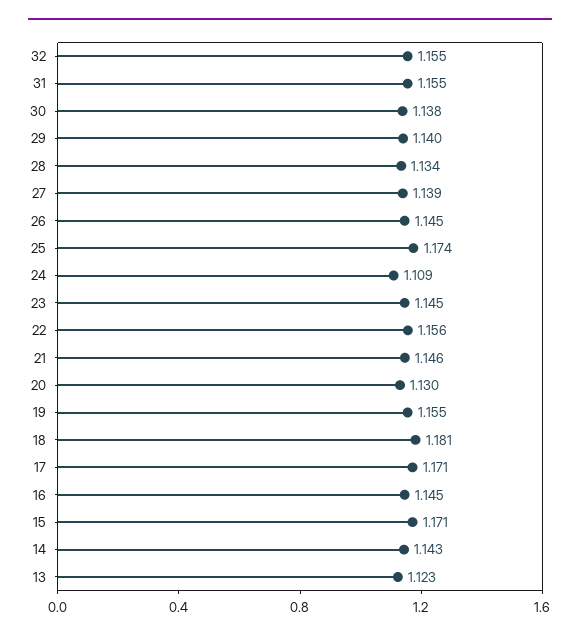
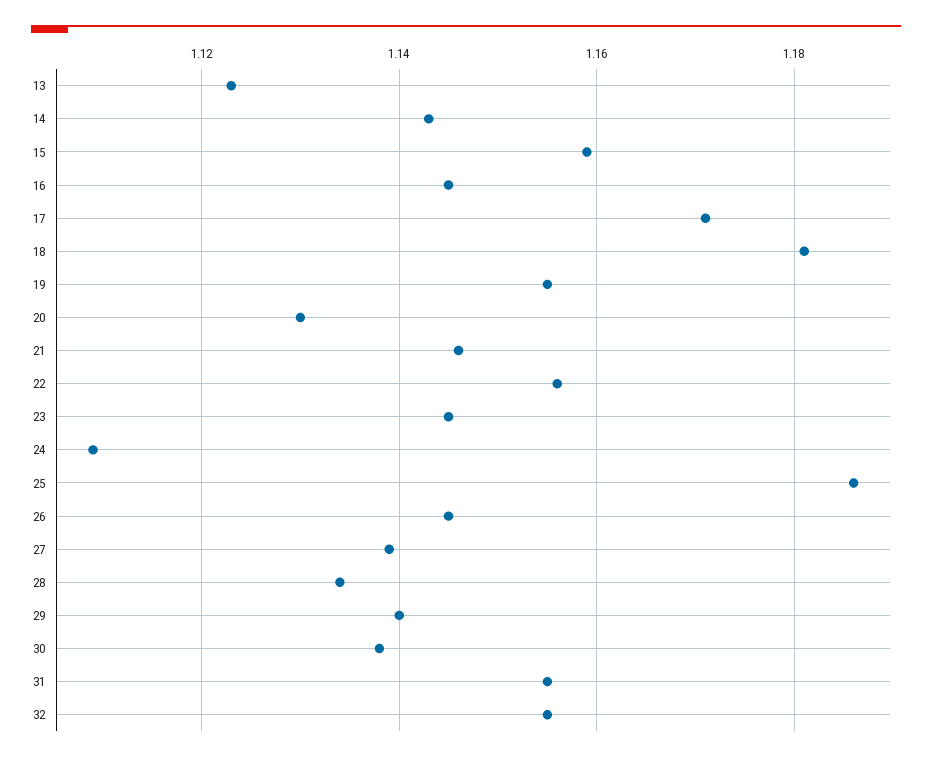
25: 1.174 -> 1.185
15: 1.171 -> 1.16

